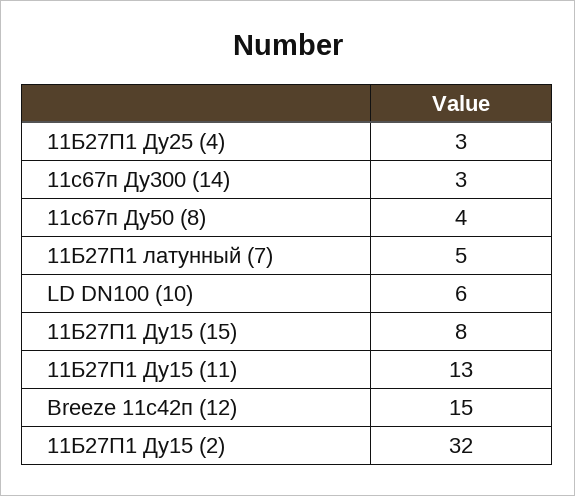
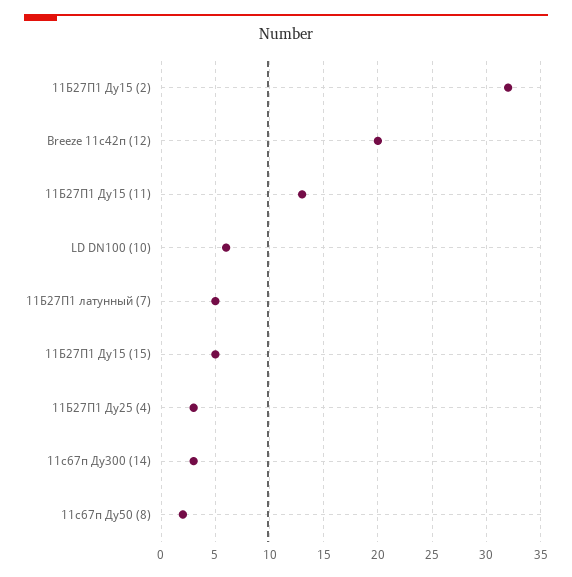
11с67п Ду50 (8): 4 -> 2
11Б27П1 Ду15 (15): 8 -> 5
Breeze 11с42п (12): 15 -> 20

